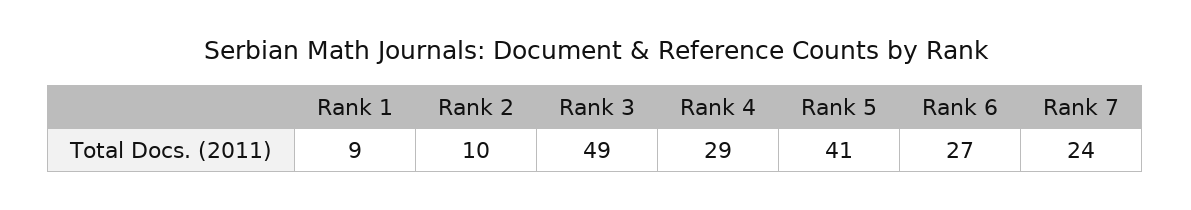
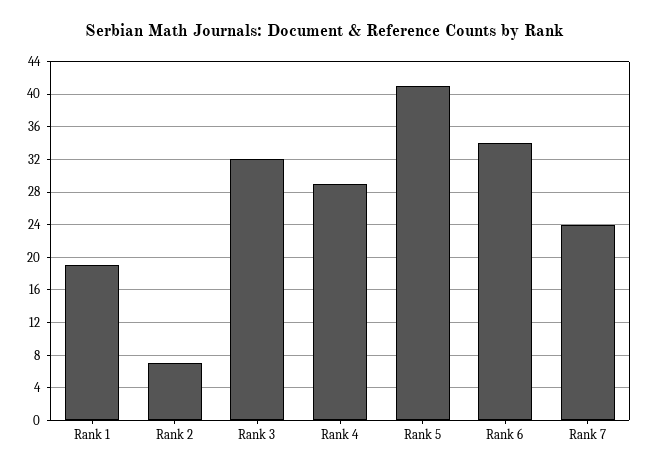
Rank 1: 9 -> 19
Rank 2: 10 -> 7
Rank 3: 49 -> 32
Rank 6: 27 -> 34

